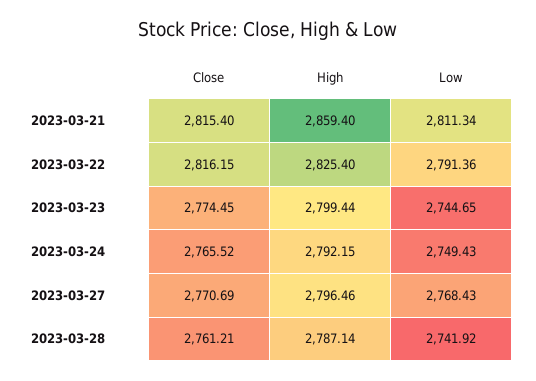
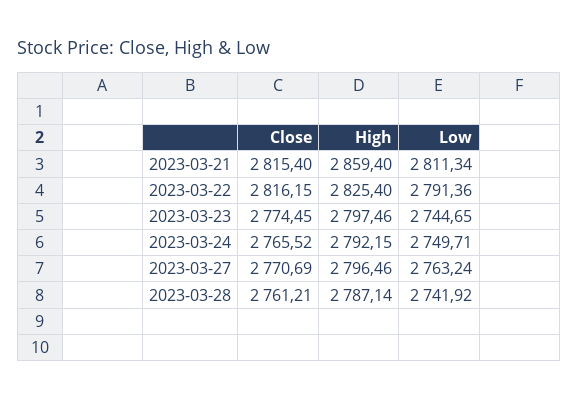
High, 2023-03-23: 2799.44 -> 2797.46
Low, 2023-03-24: 2749.43 -> 2749.71
Low, 2023-03-27: 2768.43 -> 2763.24

